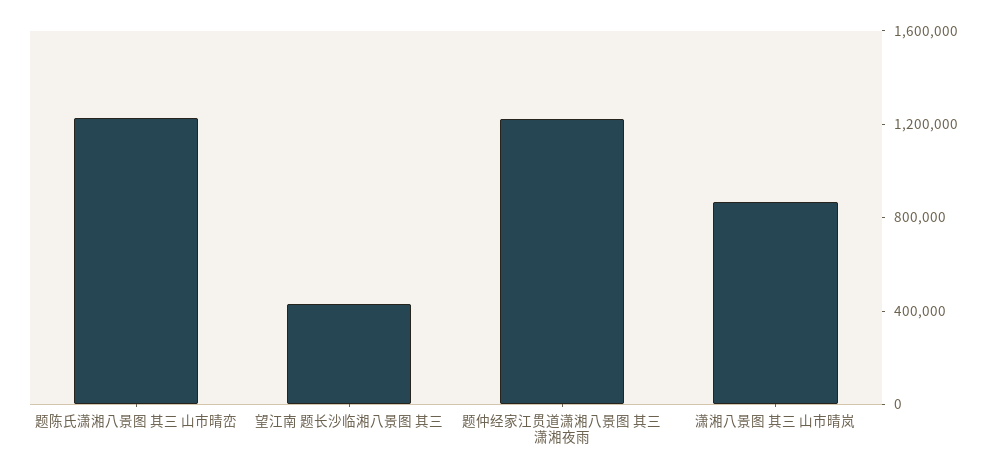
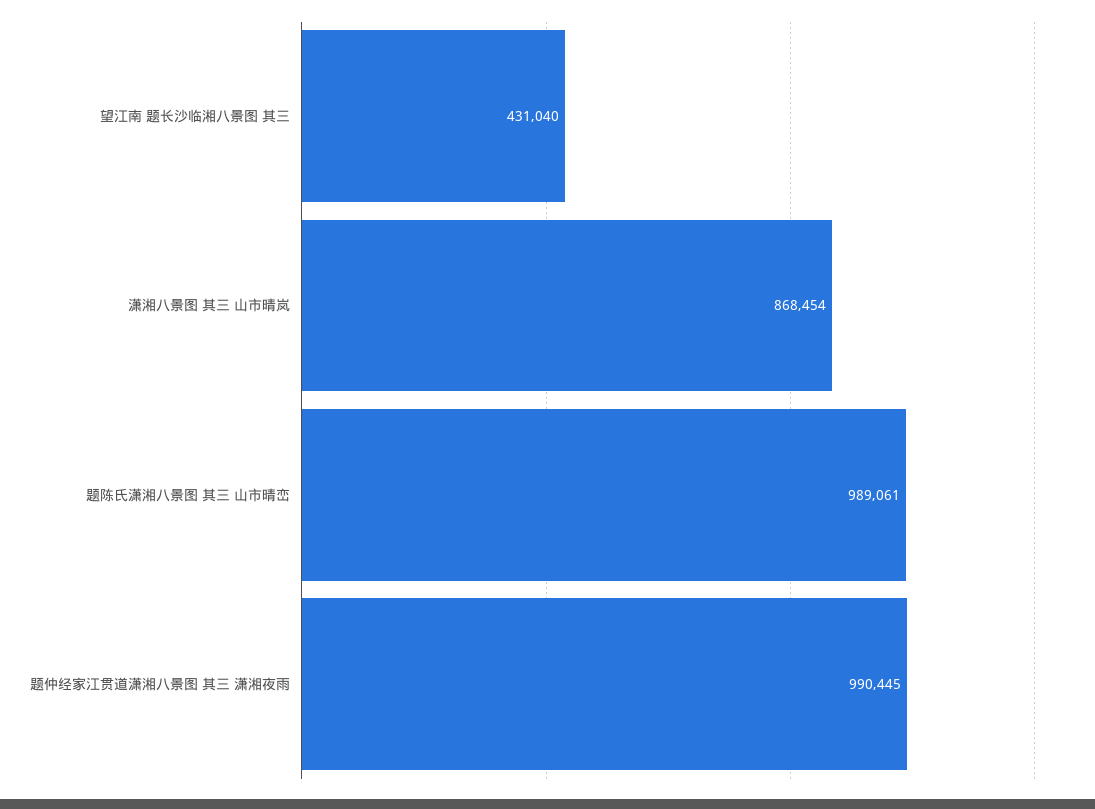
题陈氏潇湘八景图 其三 山市晴峦: 1200000 -> 989061
题仲经家江贯道潇湘八景图 其三 潇湘夜雨: 1200000 -> 990445

